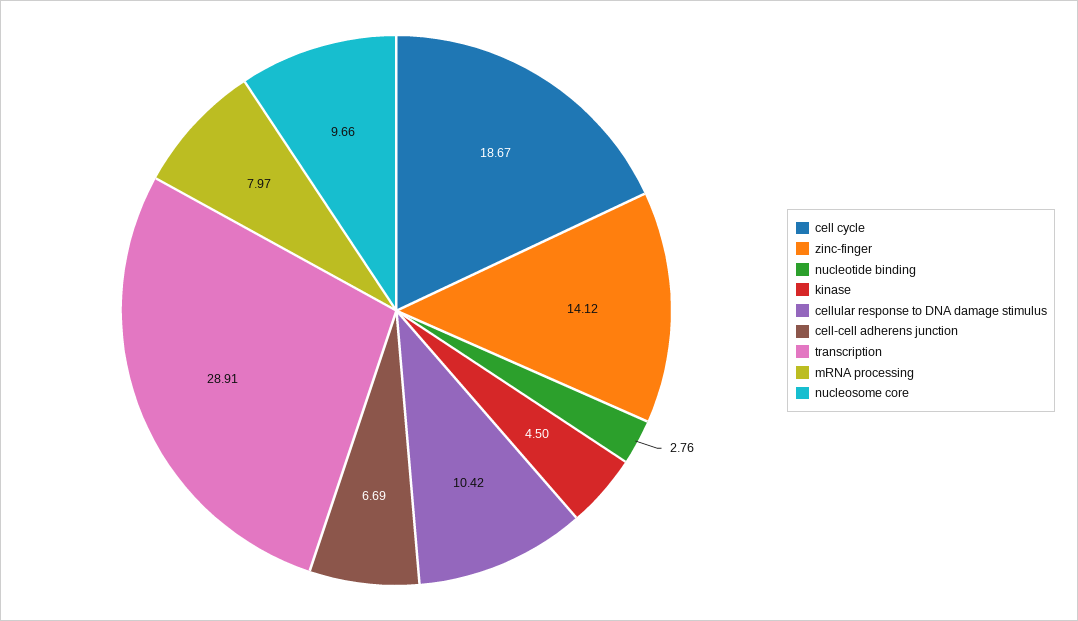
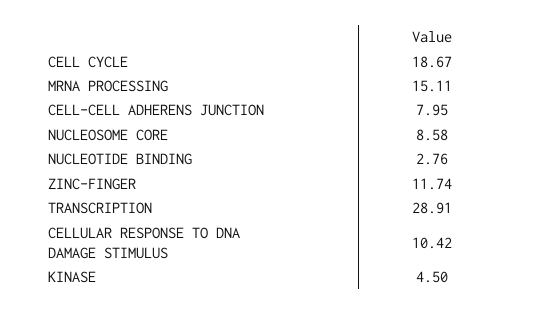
zinc-finger: 14.12 -> 11.74
cell-cell adherens junction: 6.69 -> 7.95
mRNA processing: 7.97 -> 15.11
nucleosome core: 9.66 -> 8.58

